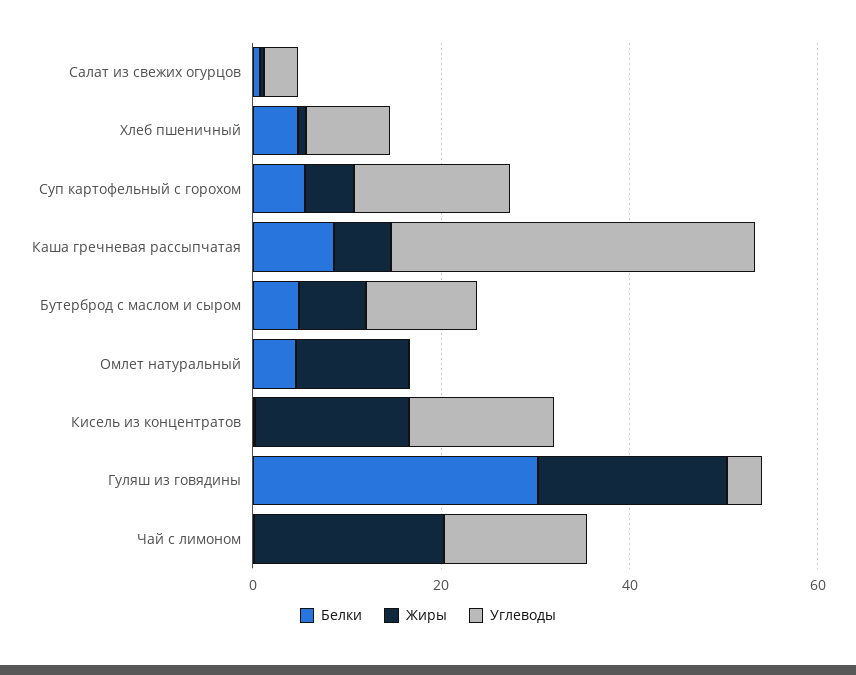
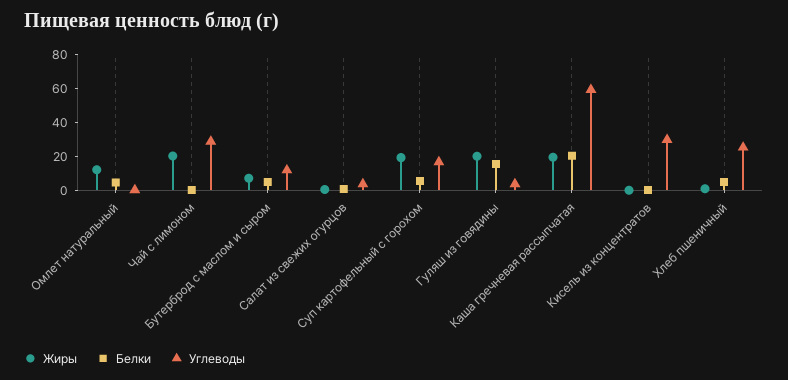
Углеводы, Хлеб пшеничный: 10 -> 25
Жиры, Суп картофельный с горохом: 5 -> 20
Белки, Каша гречневая рассыпчатая: 10 -> 20
Жиры, Каша гречневая рассыпчатая: 5 -> 20
Углеводы, Каша гречневая рассыпчатая: 40 -> 60
Жиры, Кисель из концентратов: 15 -> 0
Углеводы, Кисель из концентратов: 15 -> 30
Белки, Гуляш из говядины: 30 -> 15
Углеводы, Чай с лимоном: 15 -> 30

